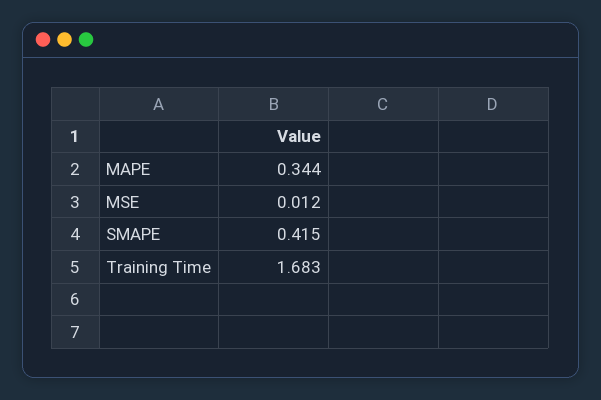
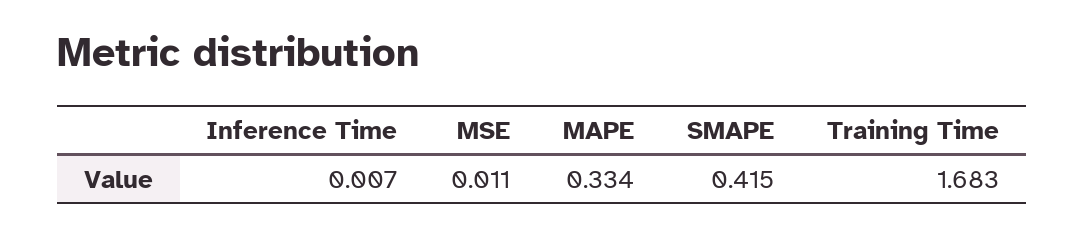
MAPE: 0.344 -> 0.334
MSE: 0.012 -> 0.011
Inference Time: none -> 0.007

